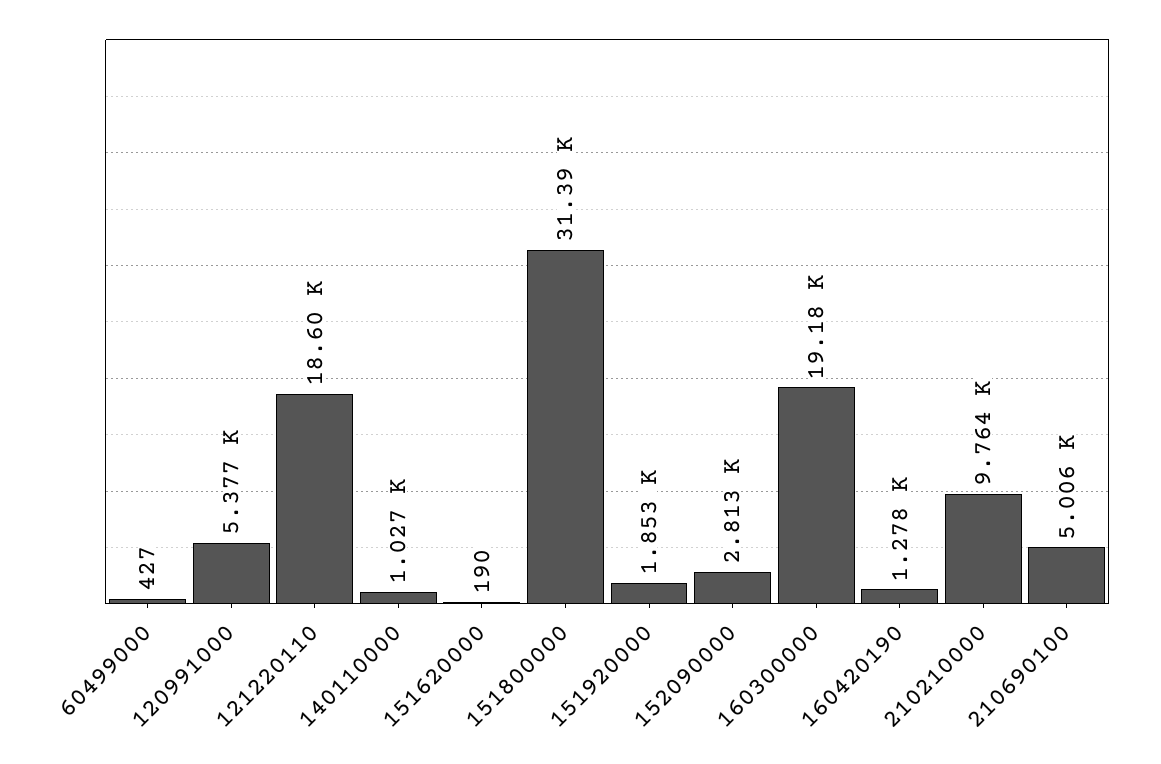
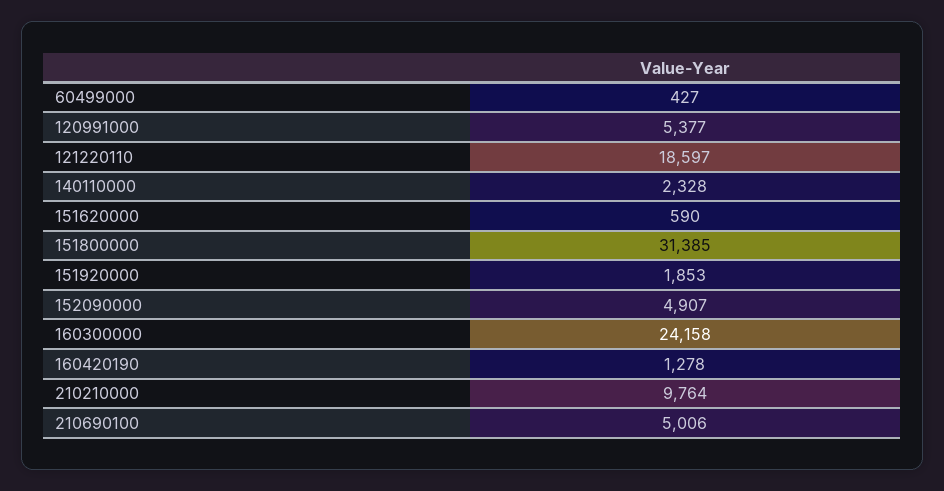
140110000: 1027 -> 2328
151620000: 190 -> 590
152090000: 2813 -> 4907
160300000: 19180 -> 24158

